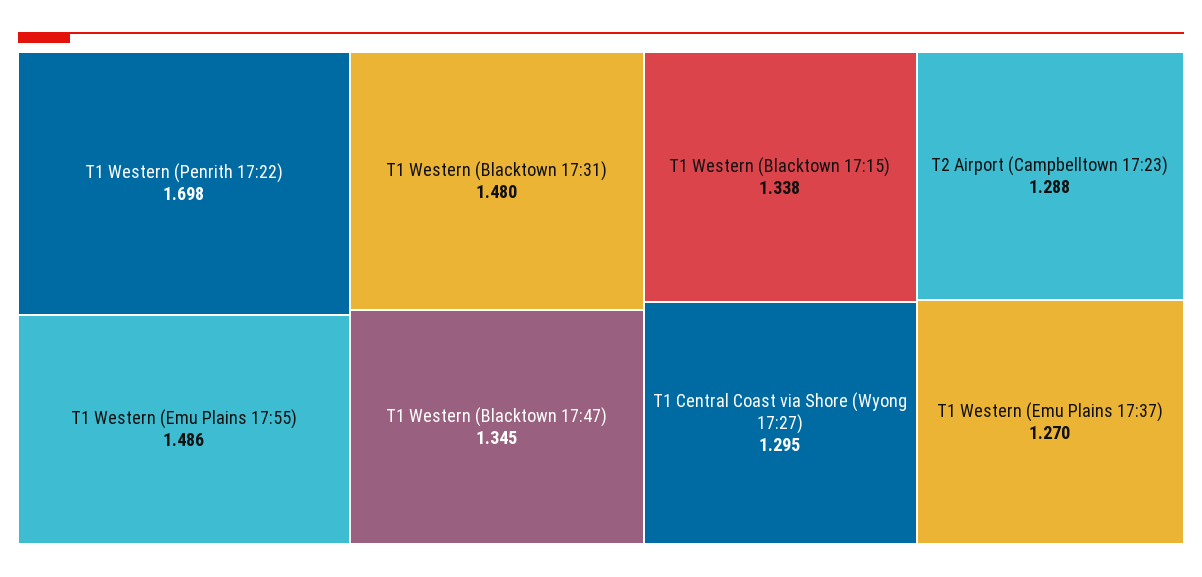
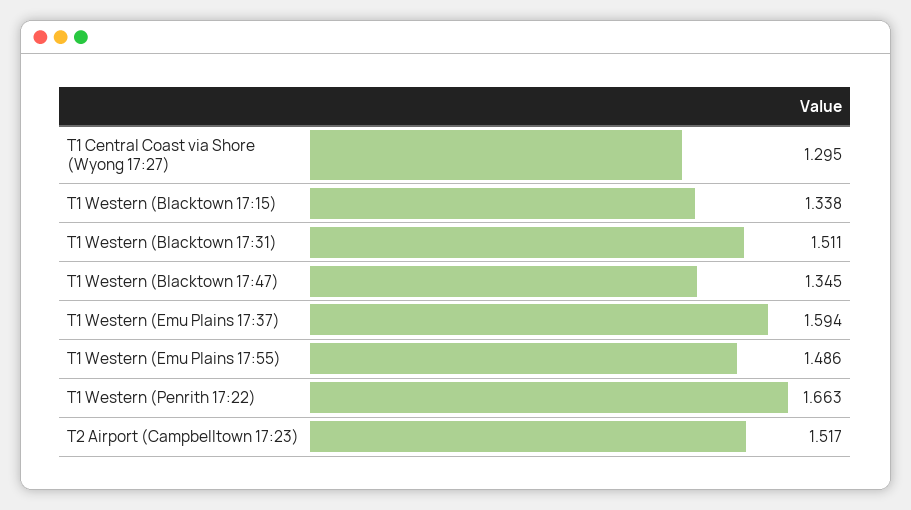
T1 Western (Penrith 17:22): 1.698 -> 1.663
T1 Western (Blacktown 17:31): 1.48 -> 1.511
T2 Airport (Campbelltown 17:23): 1.288 -> 1.517
T1 Western (Emu Plains 17:37): 1.27 -> 1.594

